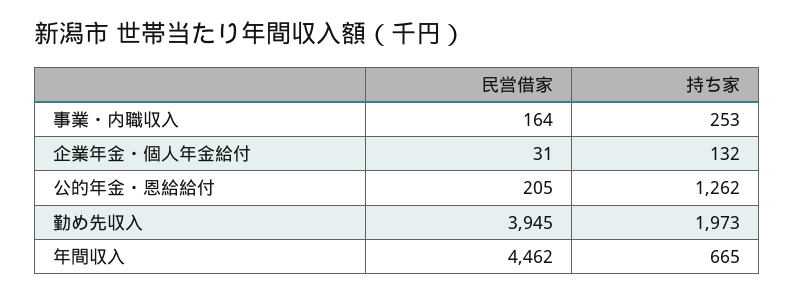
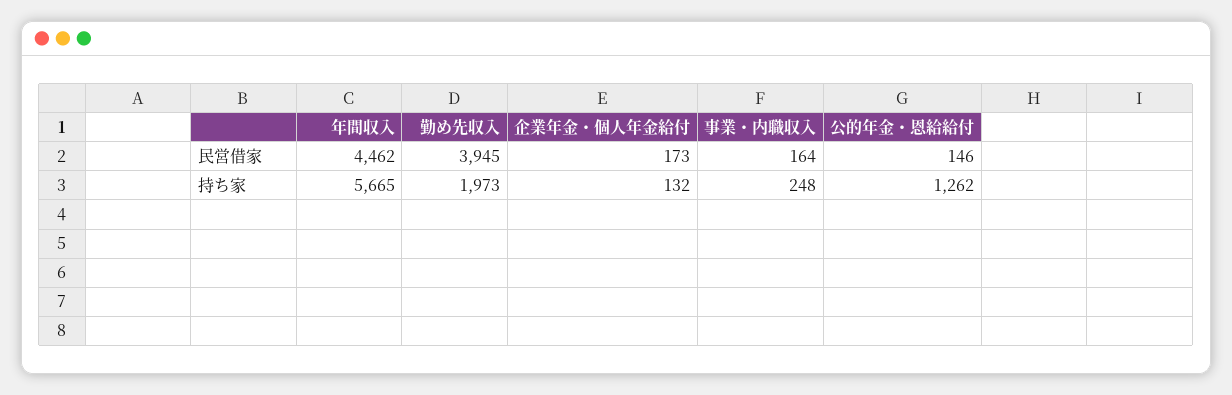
持ち家, 事業・内職収入: 253 -> 248
民営借家, 企業年金・個人年金給付: 31 -> 173
民営借家, 公的年金・恩給給付: 205 -> 146
持ち家, 年間収入: 665 -> 5665

